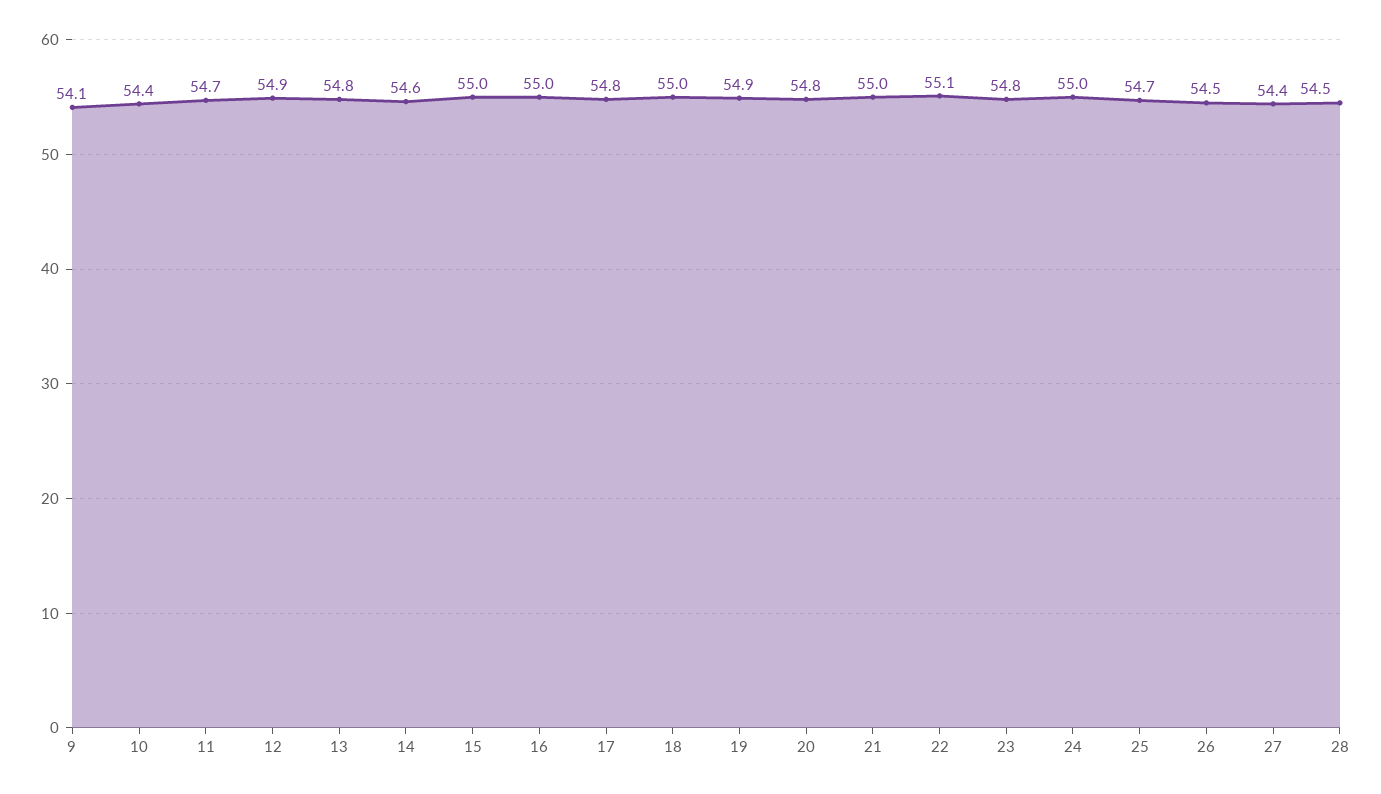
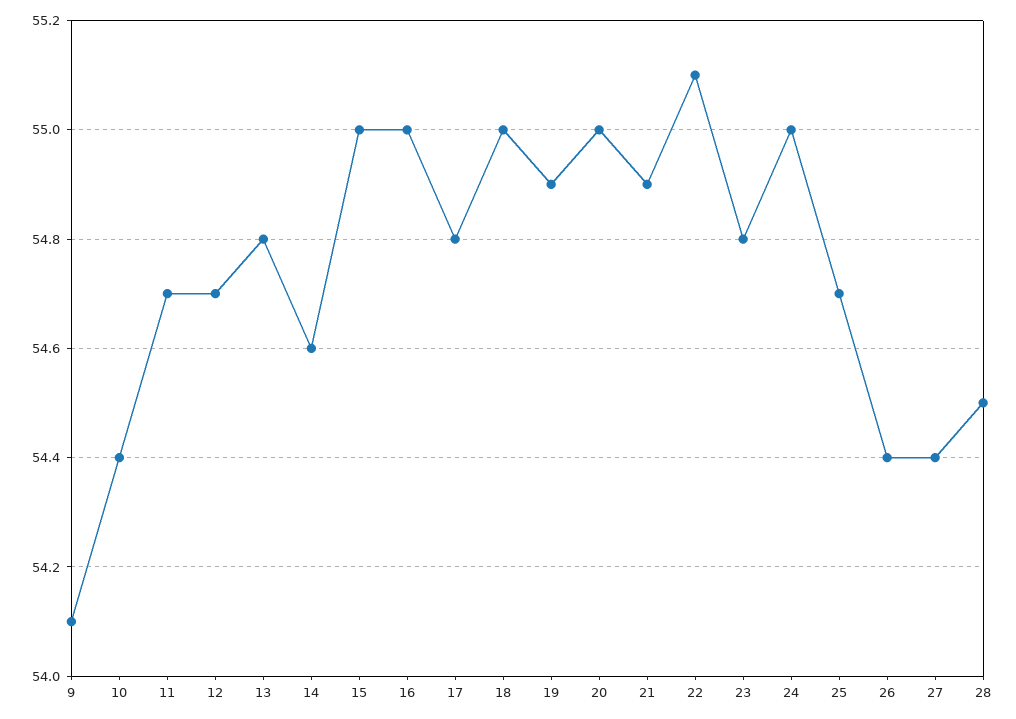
12: 54.9 -> 54.7
20: 54.8 -> 55
21: 55 -> 54.9
26: 54.5 -> 54.4

